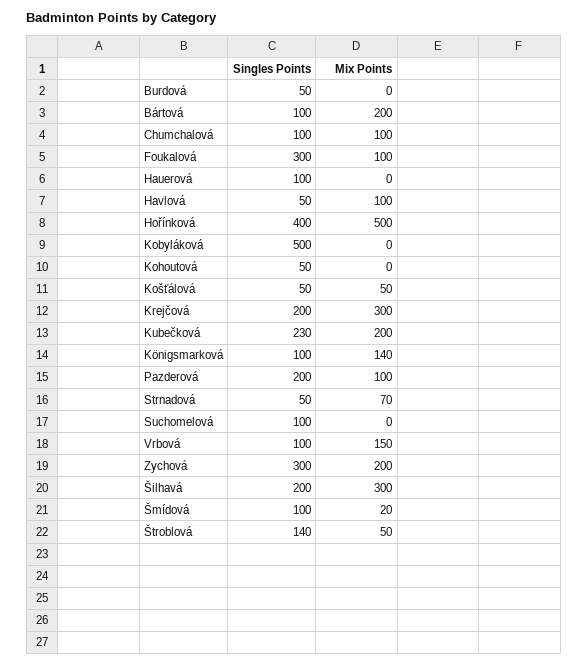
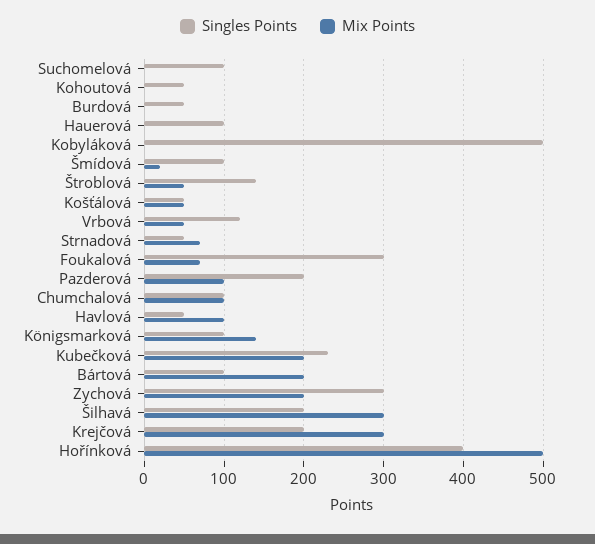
Mix Points, Foukalová: 100 -> 70
Singles Points, Vrbová: 100 -> 120
Mix Points, Vrbová: 150 -> 50

